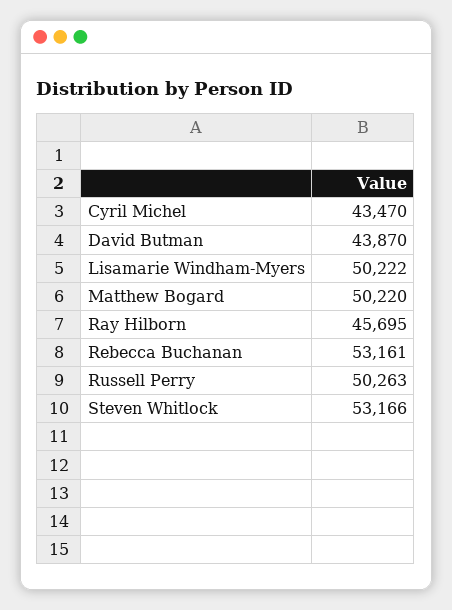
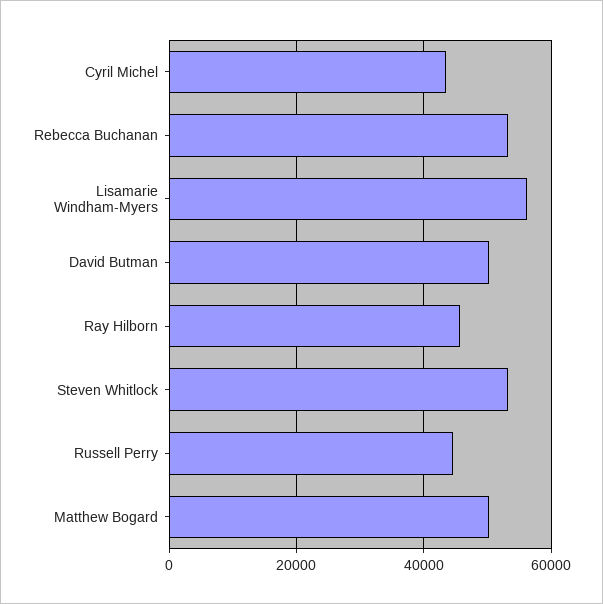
David Butman: 43870 -> 50000
Lisamarie Windham-Myers: 50222 -> 56000
Russell Perry: 50263 -> 44000

